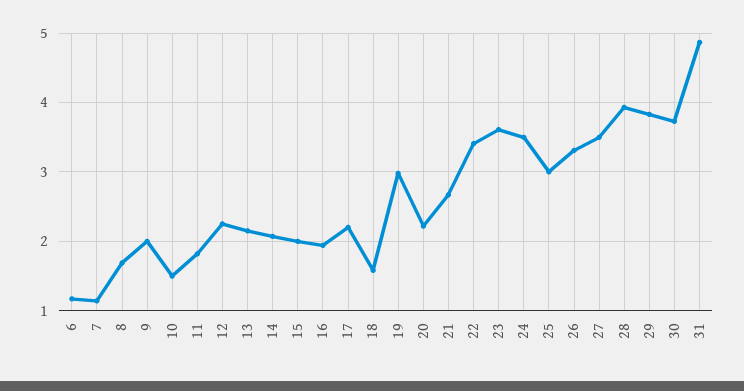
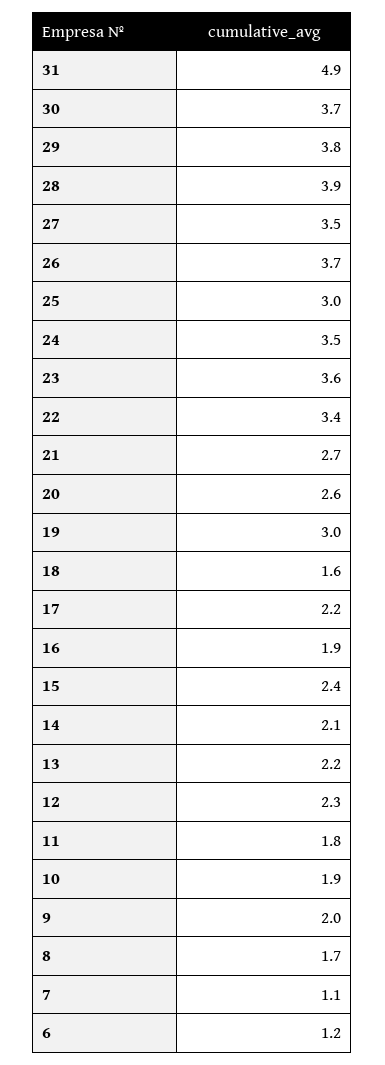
10: 1.5 -> 1.9
15: 2 -> 2.4
20: 2.2 -> 2.6
26: 3.3 -> 3.7

